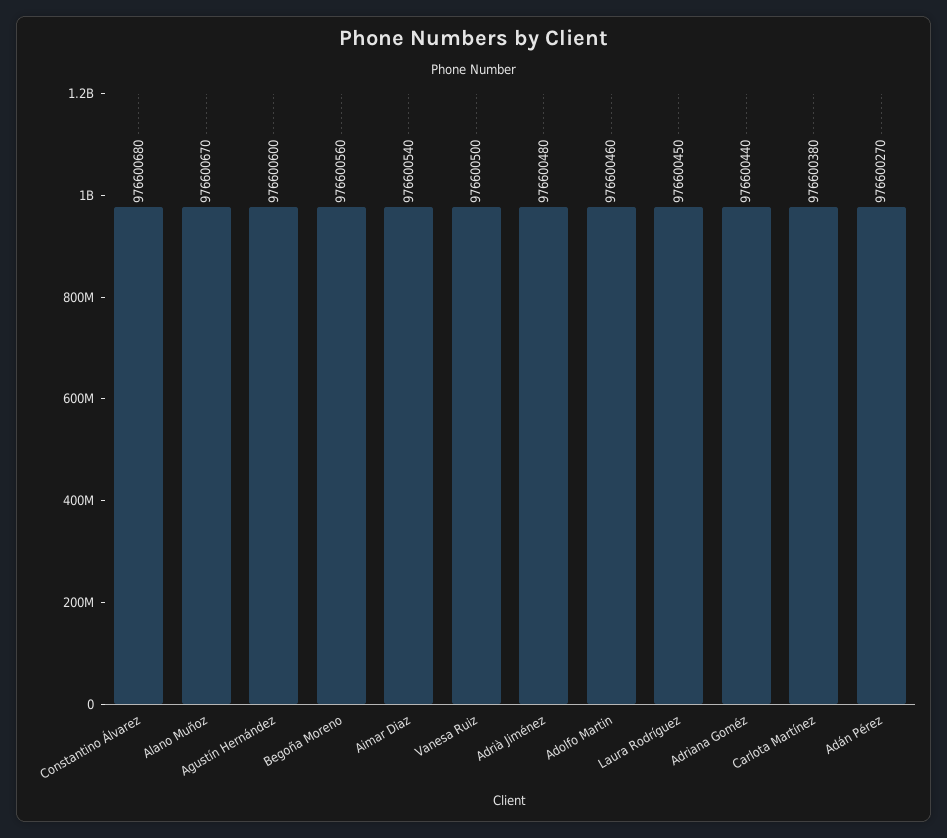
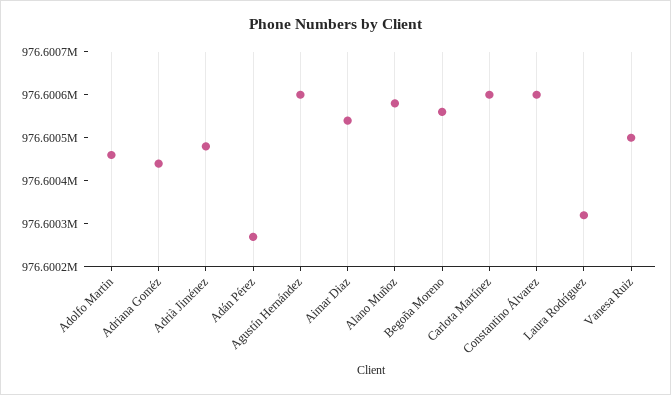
Constantino Álvarez: 976600680 -> 976600600
Alano Muñoz: 976600670 -> 976600580
Laura Rodríguez: 976600450 -> 976600320
Carlota Martínez: 976600380 -> 976600600

